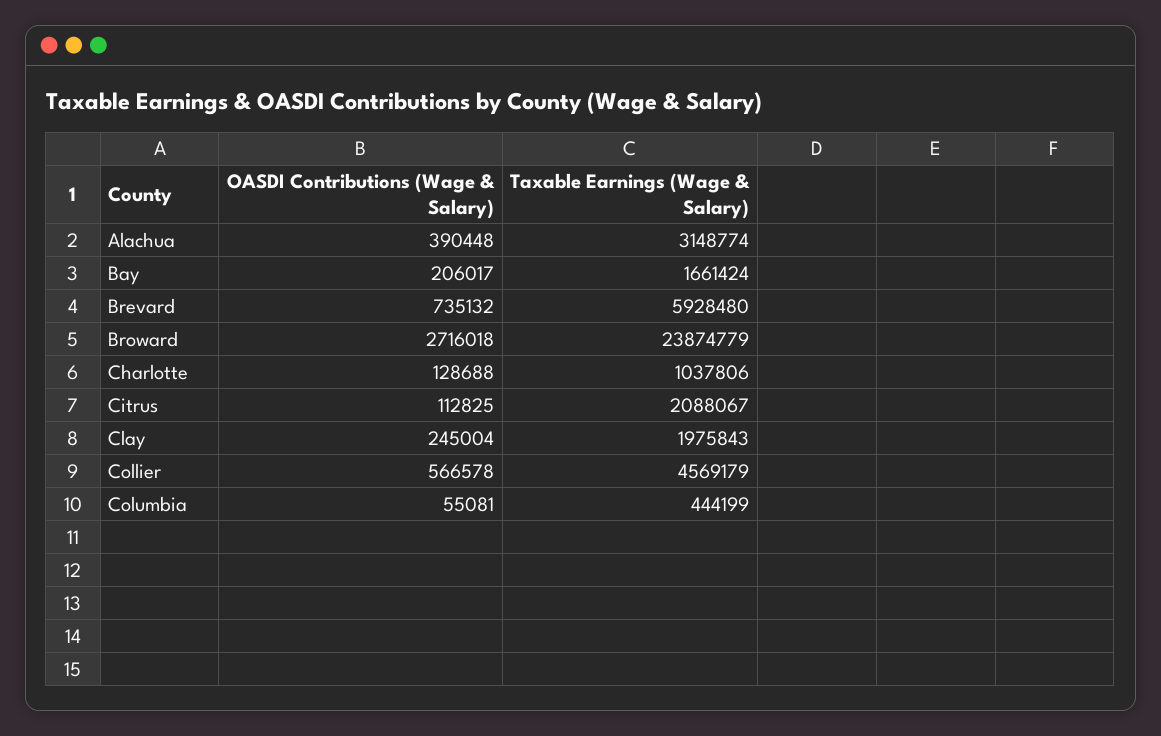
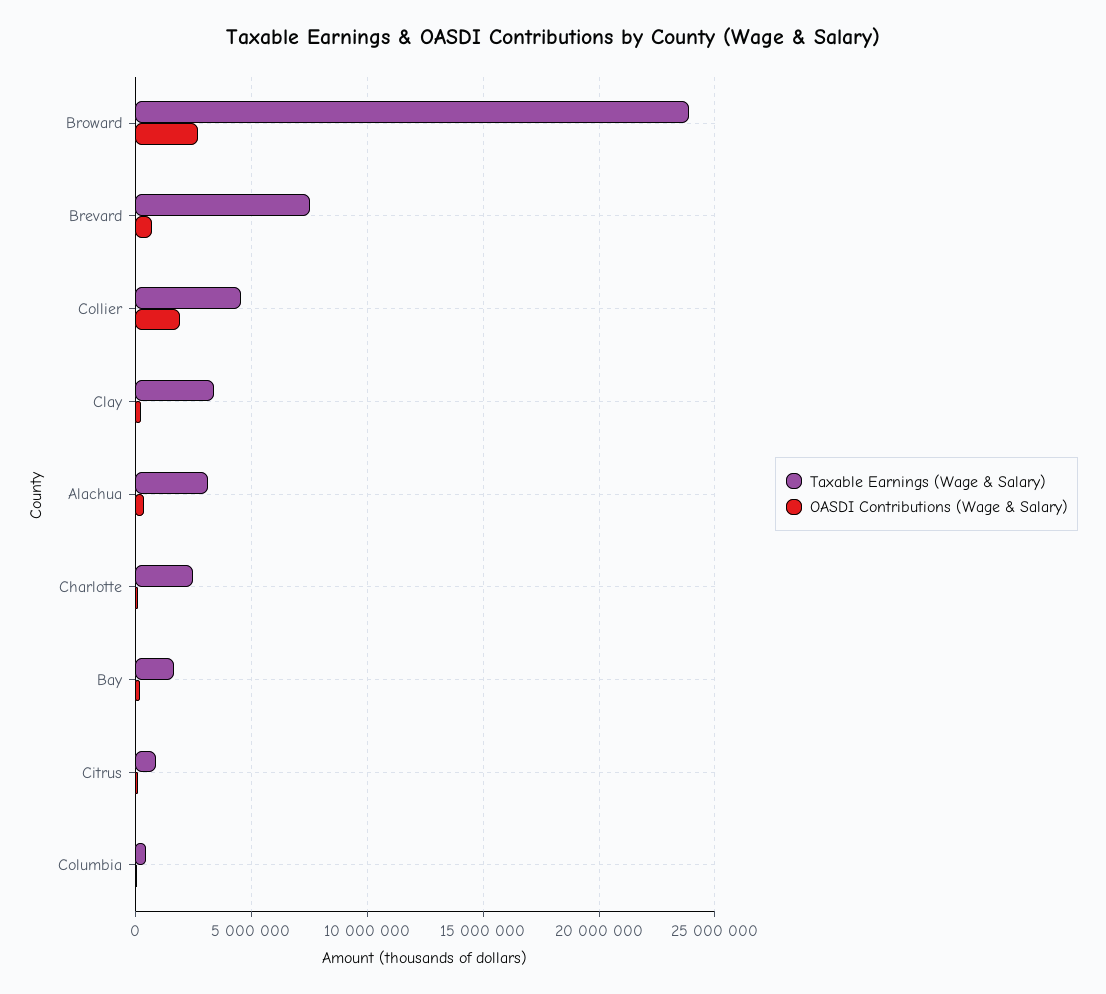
Taxable Earnings (Wage & Salary), Brevard: 5928480 -> 7500000
Taxable Earnings (Wage & Salary), Charlotte: 1037806 -> 2500000
Taxable Earnings (Wage & Salary), Citrus: 2088067 -> 1000000
Taxable Earnings (Wage & Salary), Clay: 1975843 -> 3500000
OASDI Contributions (Wage & Salary), Collier: 566578 -> 2000000

